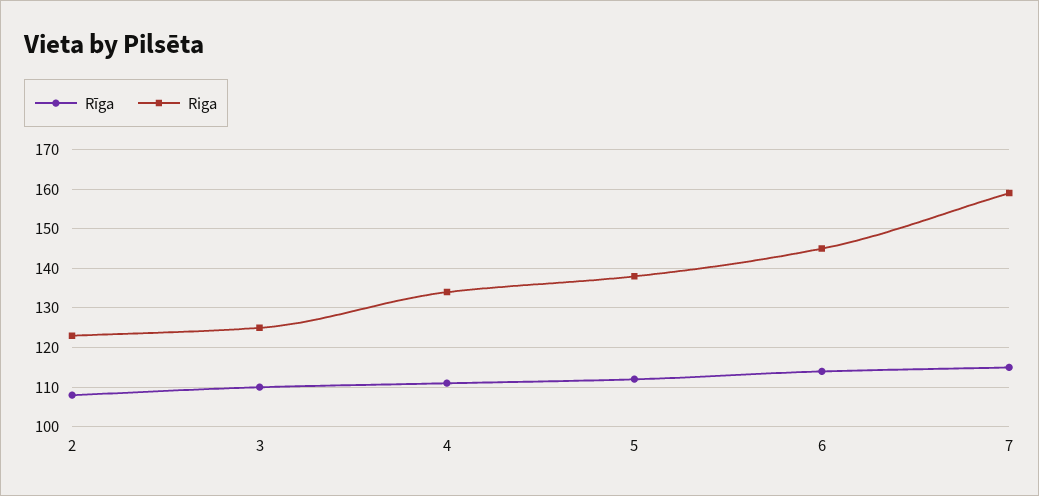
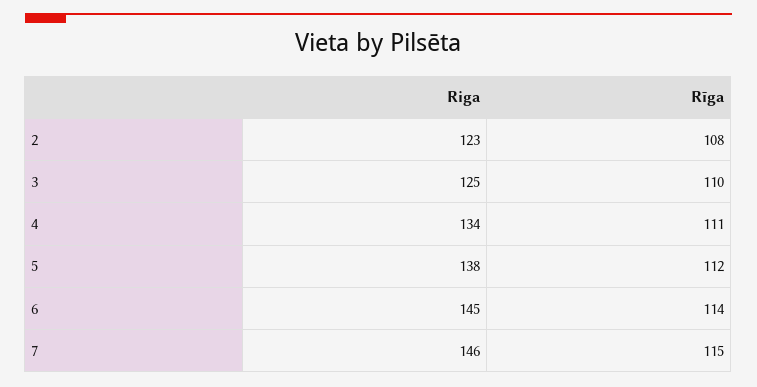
Riga, 7: 160 -> 146

